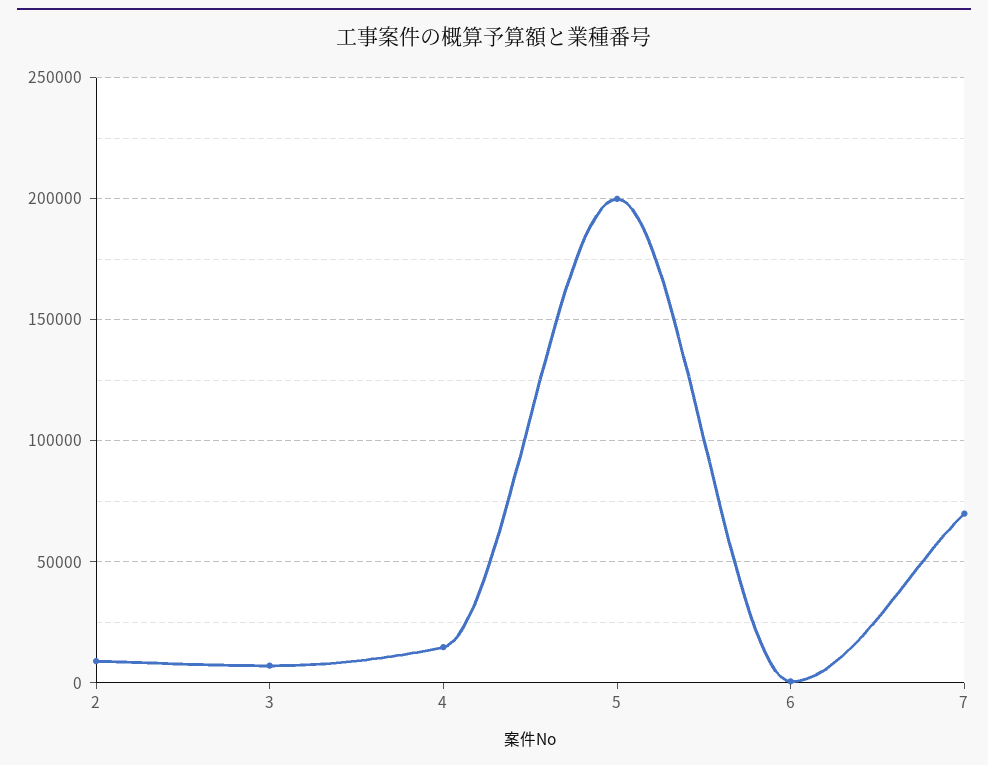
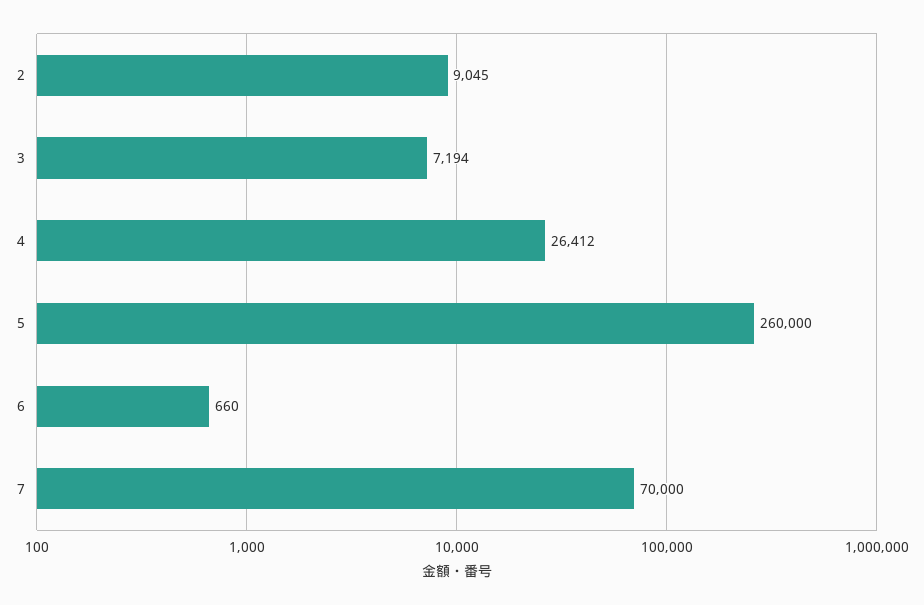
4: 15000 -> 26412
5: 200000 -> 260000

